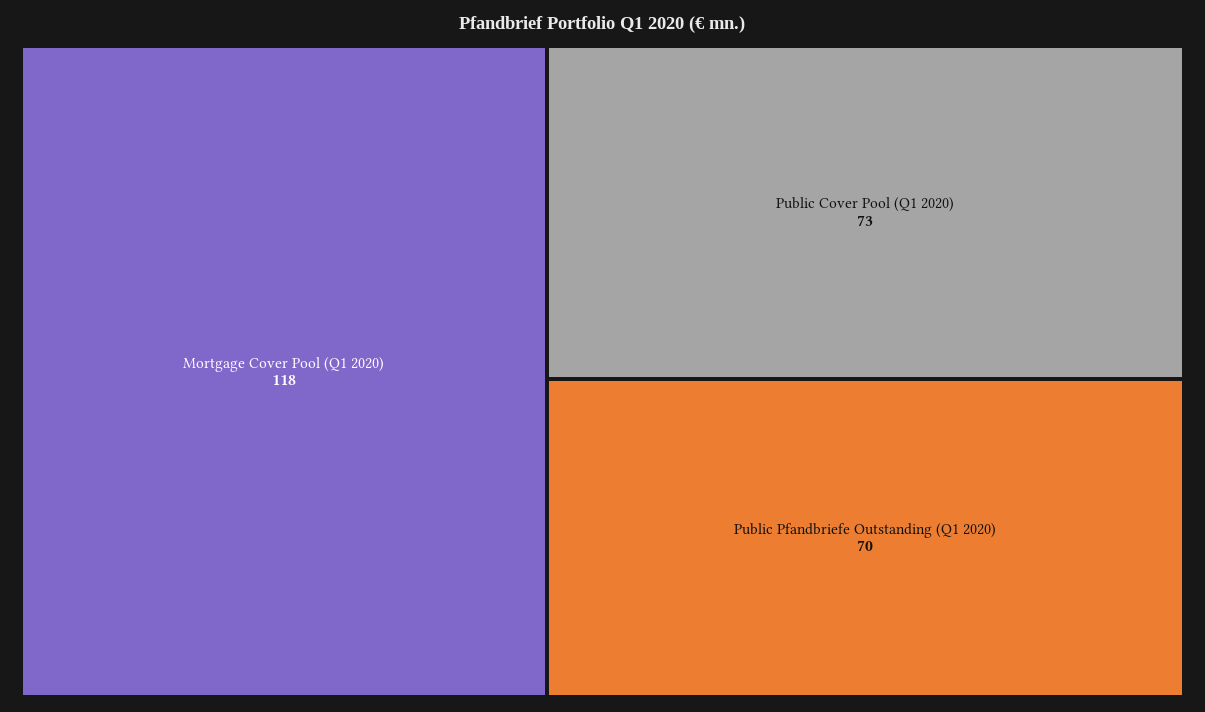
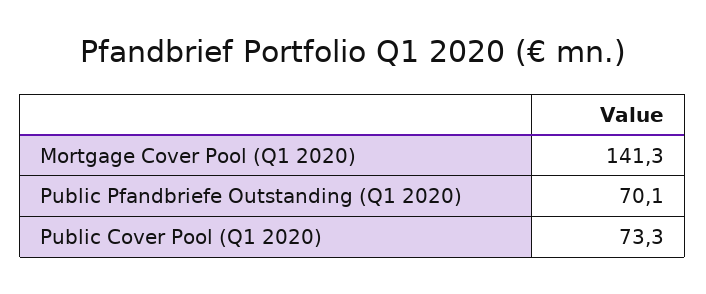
Mortgage Cover Pool (Q1 2020): 118 -> 141.3

